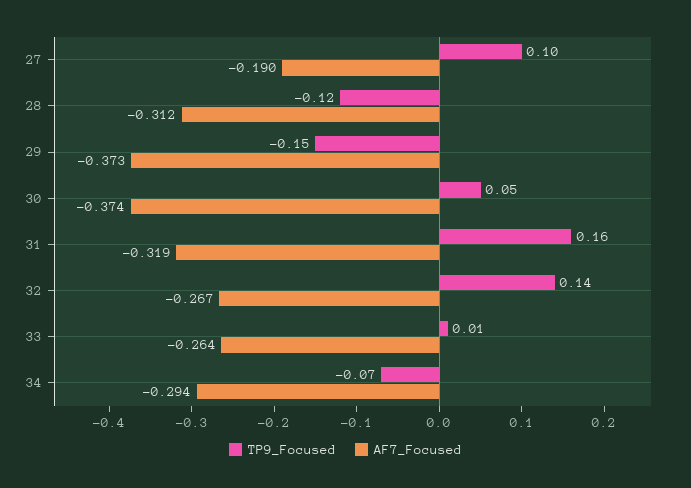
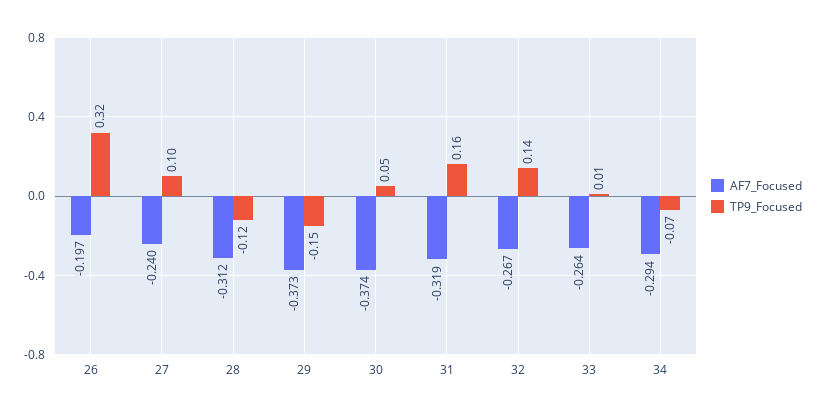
AF7_Focused, 27: -0.19 -> -0.24
AF7_Focused, 26: none -> -0.197
TP9_Focused, 26: none -> 0.32

